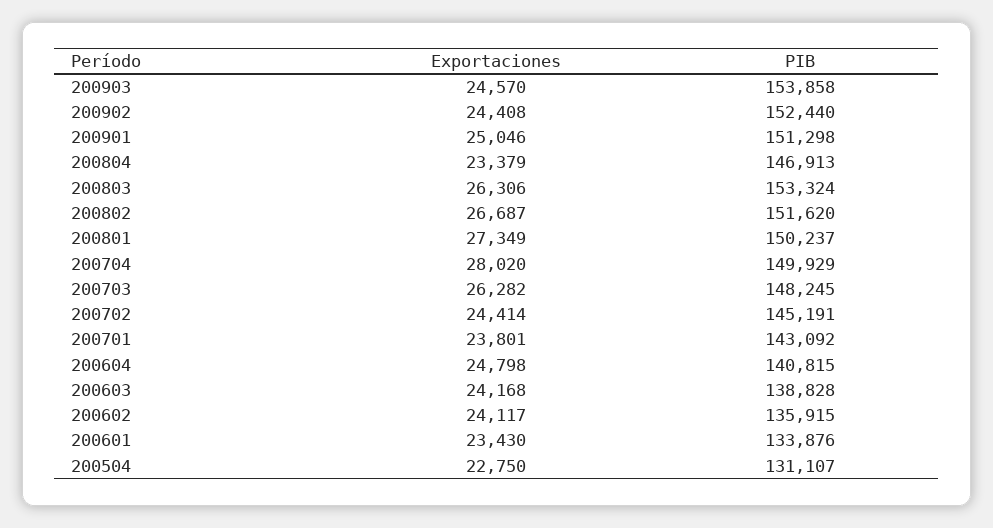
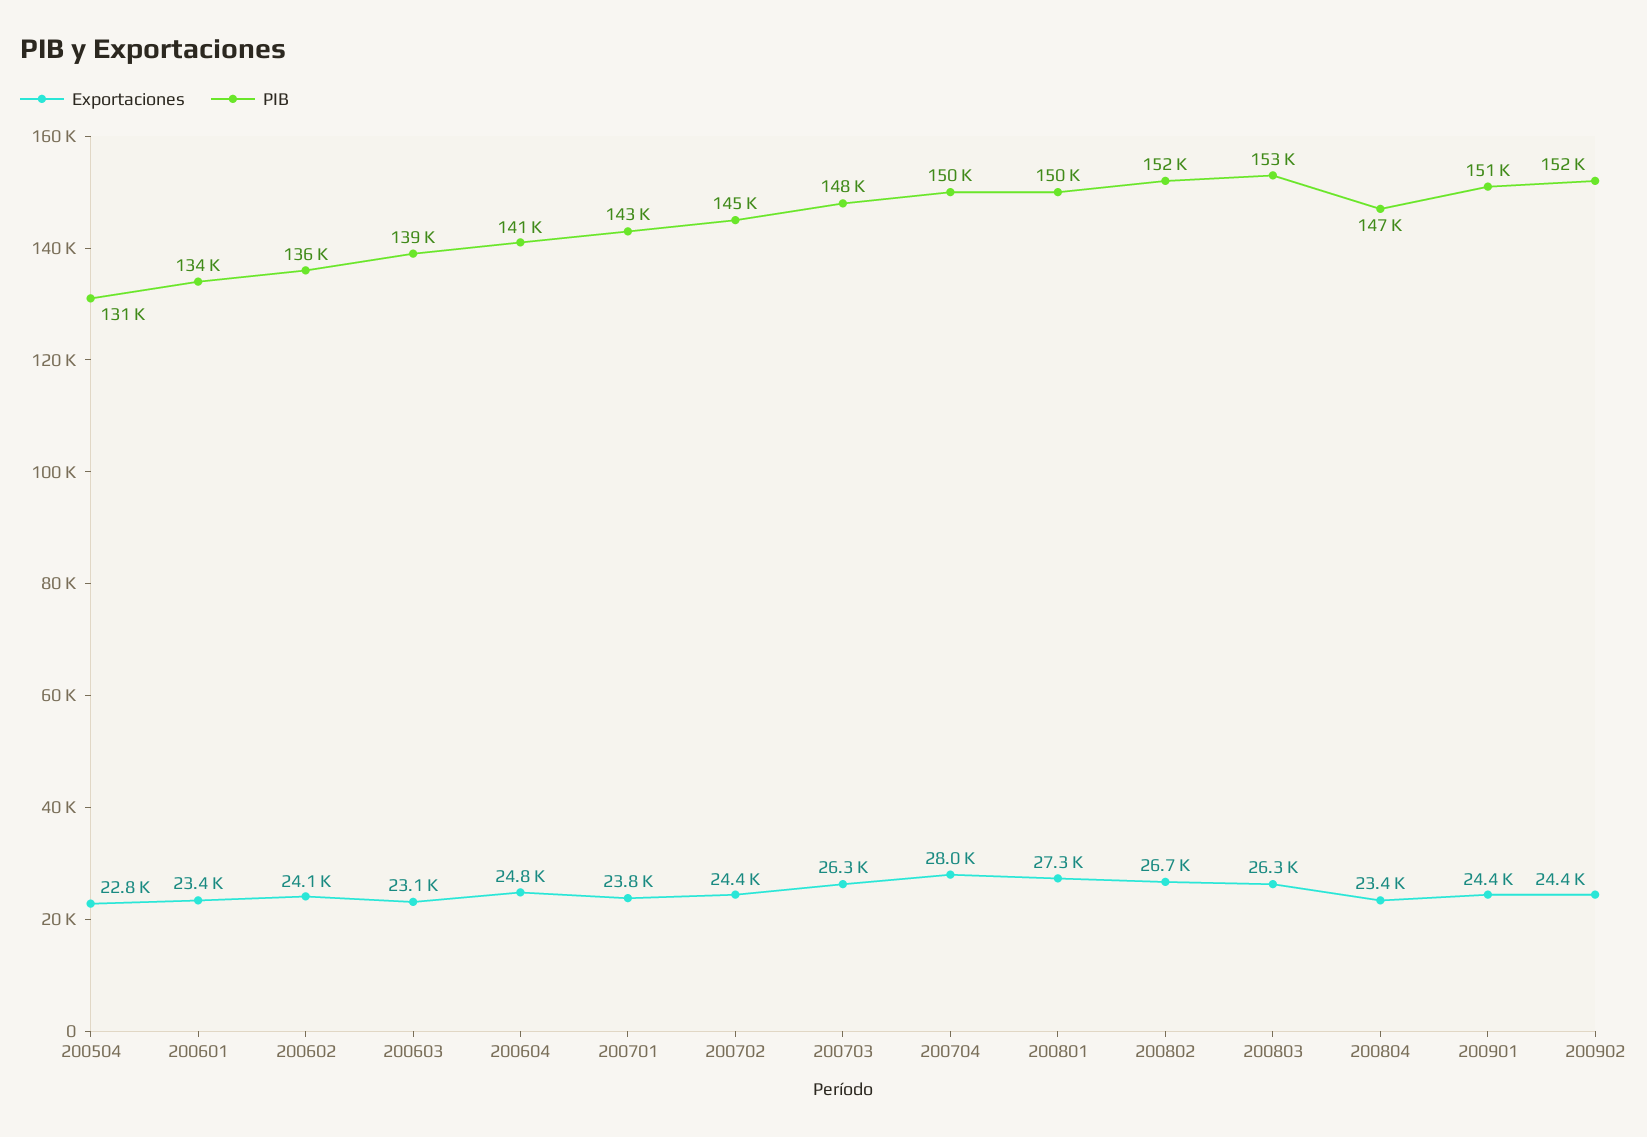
Exportaciones, 200903: 24570 -> none
PIB, 200903: 153858 -> none
Exportaciones, 200901: 25046 -> 24400
Exportaciones, 200603: 24168 -> 23100

